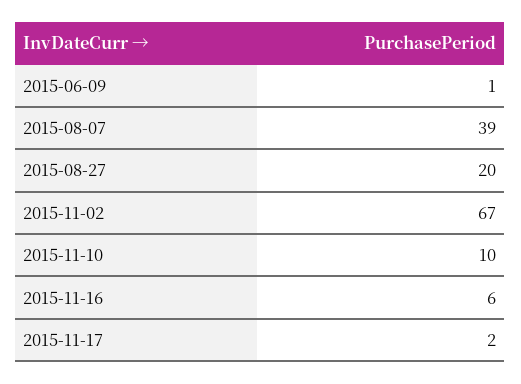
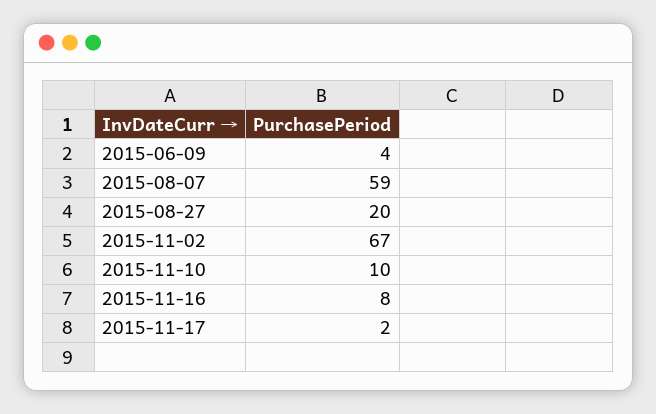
2015-06-09: 1 -> 4
2015-08-07: 39 -> 59
2015-11-16: 6 -> 8

